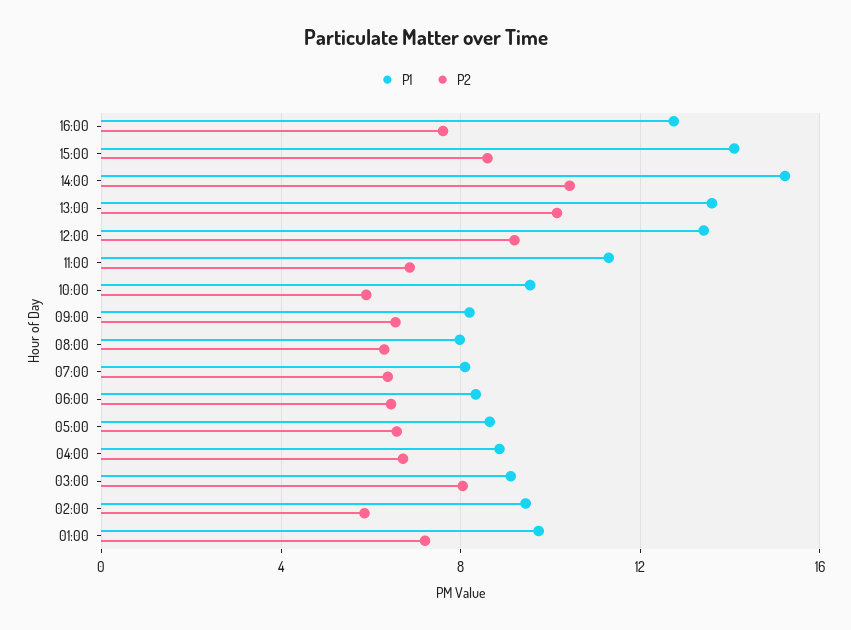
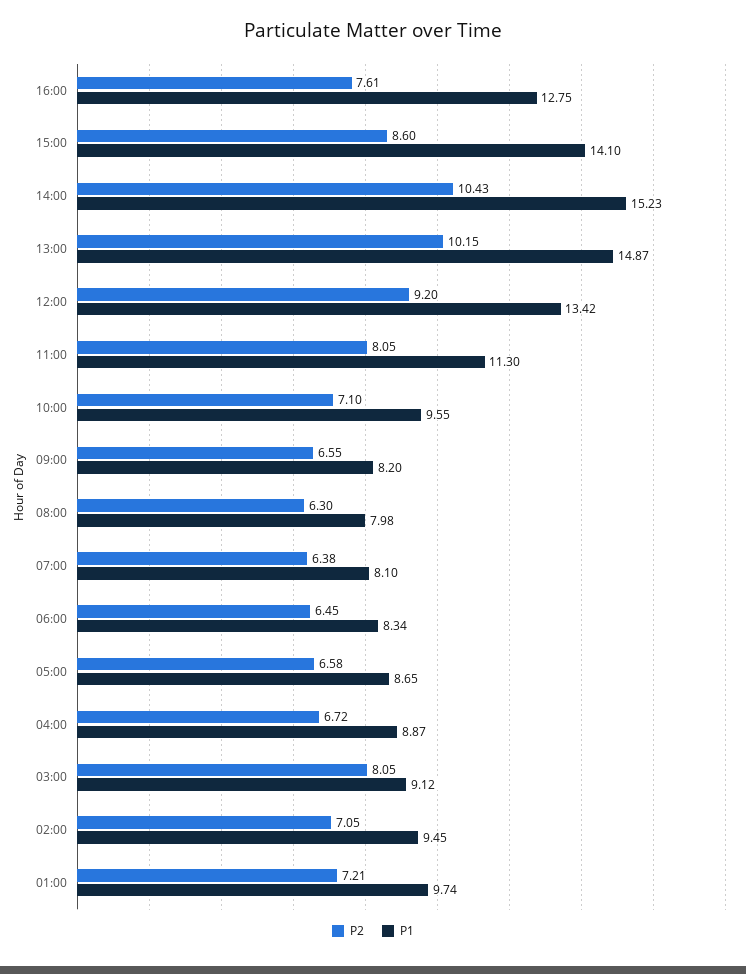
P1, 13:00: 13.5 -> 14.87
P2, 11:00: 7 -> 8.05
P2, 10:00: 6 -> 7.1
P2, 02:00: 6 -> 7.05

